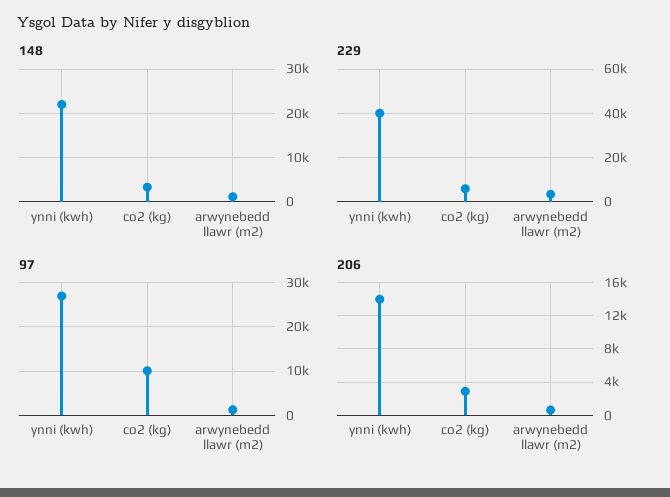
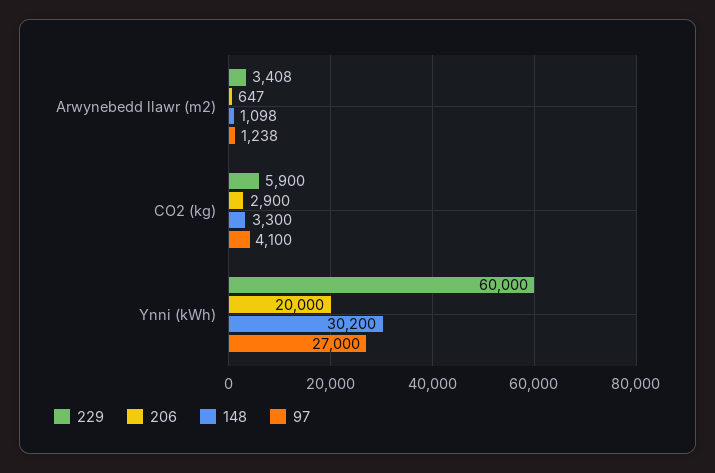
148, ynni (kwh): 22000 -> 30200
229, ynni (kwh): 40000 -> 60000
97, co2 (kg): 10000 -> 4100
206, ynni (kwh): 14000 -> 20000

